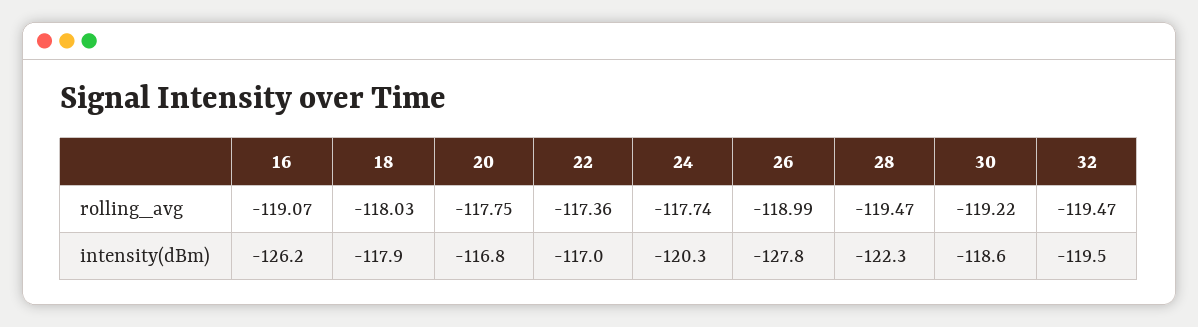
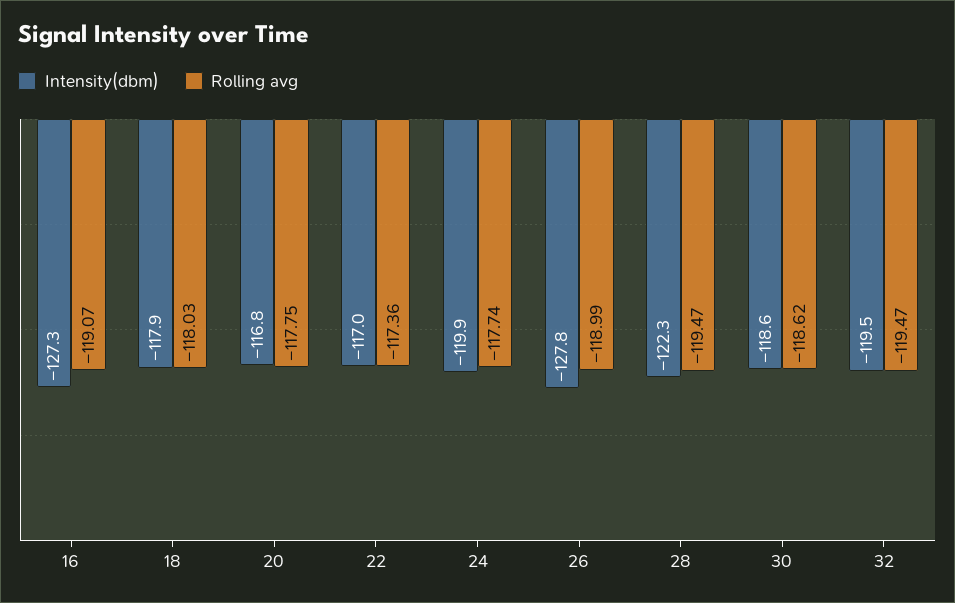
rolling_avg, 30: -119.22 -> -118.62
intensity(dBm), 16: -126.2 -> -127.3
intensity(dBm), 24: -120.3 -> -119.9

